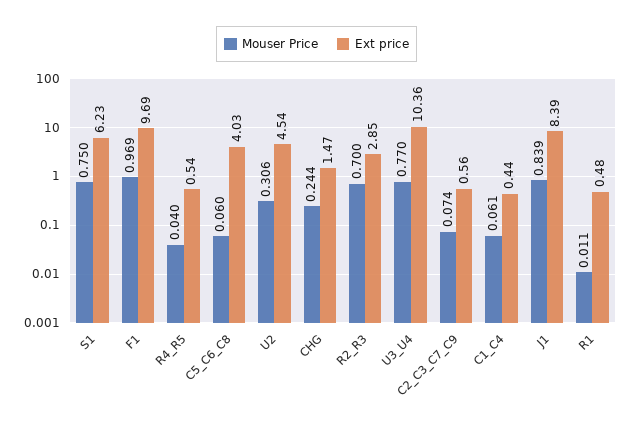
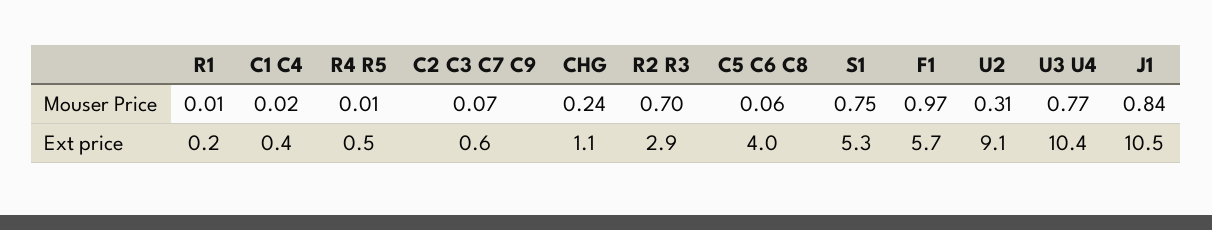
Ext price, S1: 6.23 -> 5.3
Ext price, F1: 9.69 -> 5.7
Mouser Price, R4_R5: 0.04 -> 0.01
Ext price, U2: 4.54 -> 9.1
Ext price, CHG: 1.47 -> 1.1
Mouser Price, C1_C4: 0.061 -> 0.02
Ext price, J1: 8.39 -> 10.5
Ext price, R1: 0.48 -> 0.2

